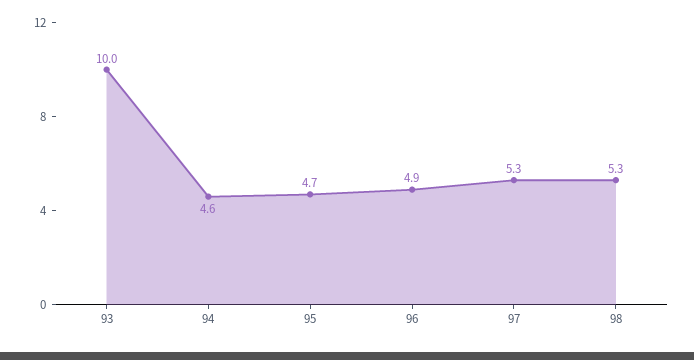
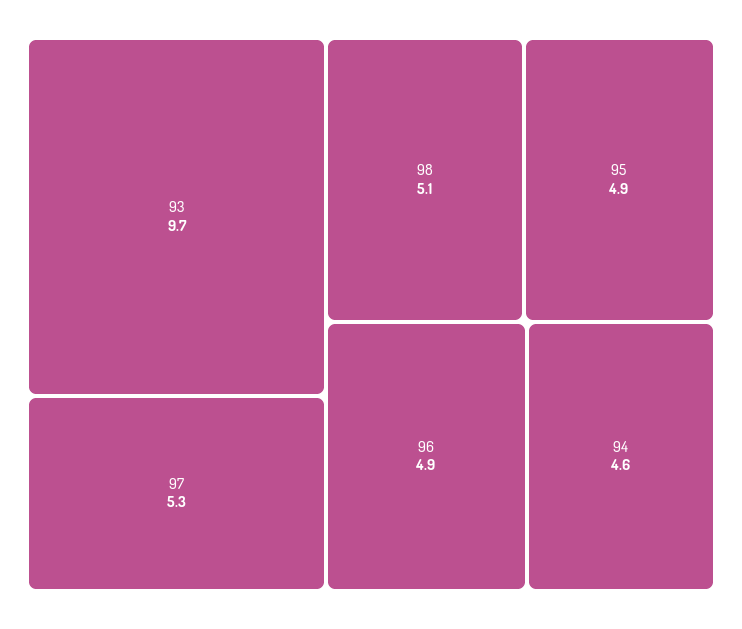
93: 10 -> 9.7
95: 4.7 -> 4.9
98: 5.3 -> 5.1

